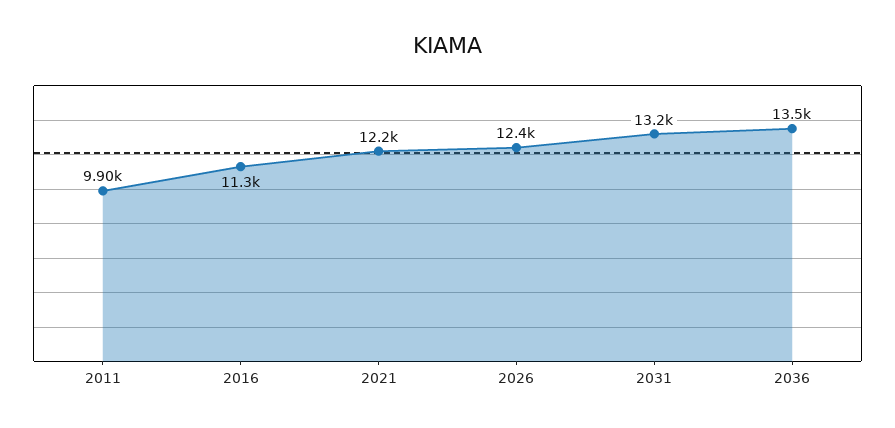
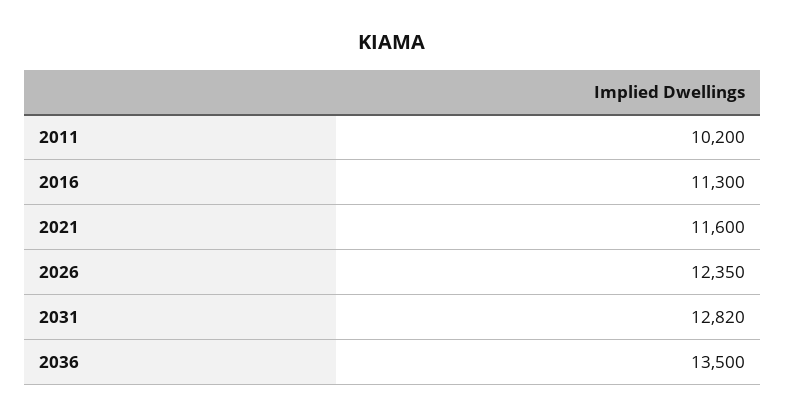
2011: 9900 -> 10200
2021: 12200 -> 11600
2031: 13200 -> 12820

